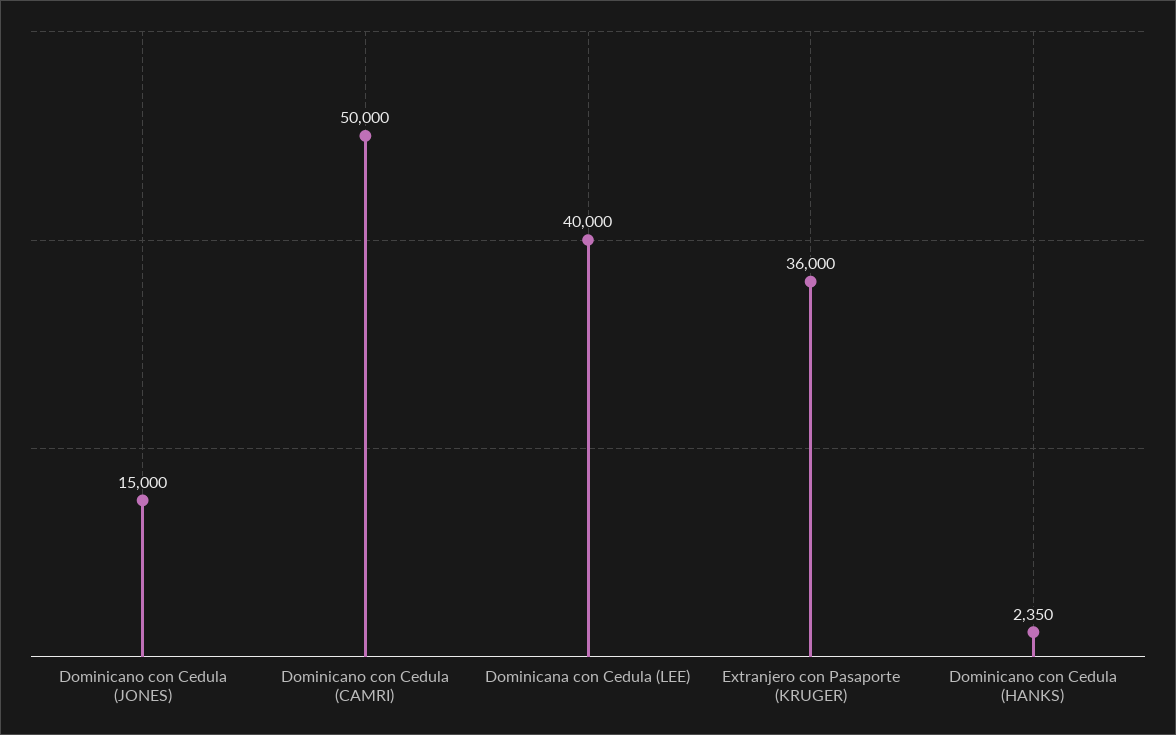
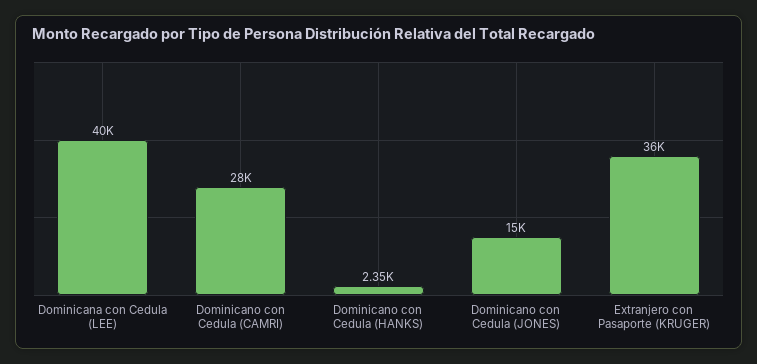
Dominicano con Cedula (CAMRI): 50000 -> 28000

